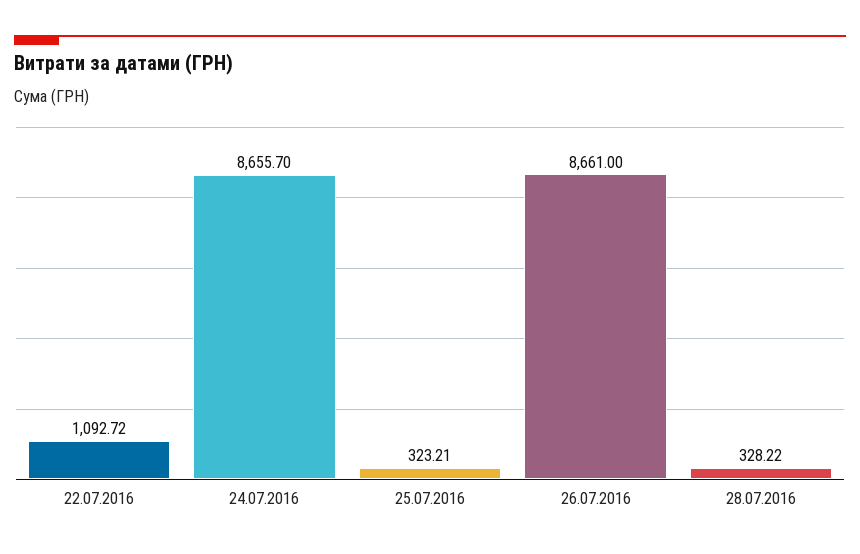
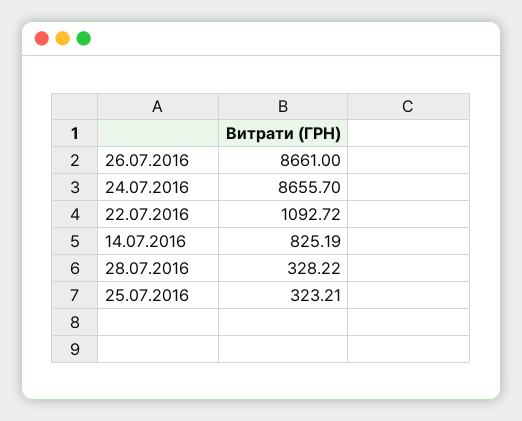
14.07.2016: none -> 825.19

